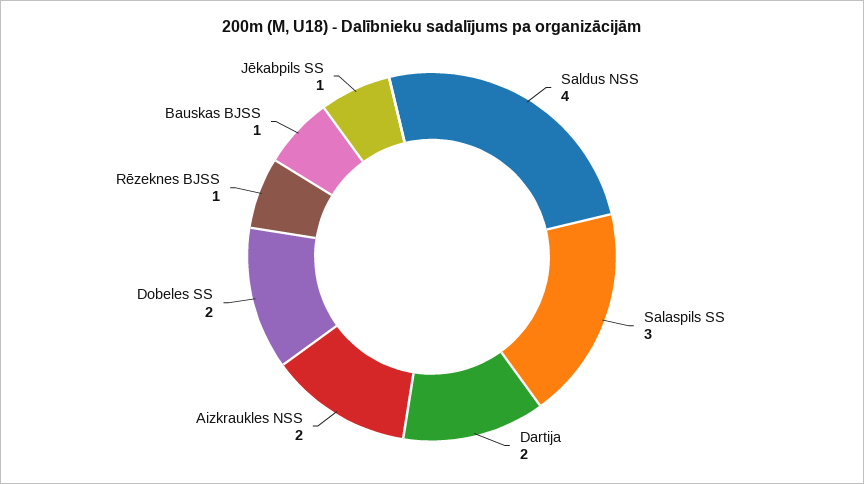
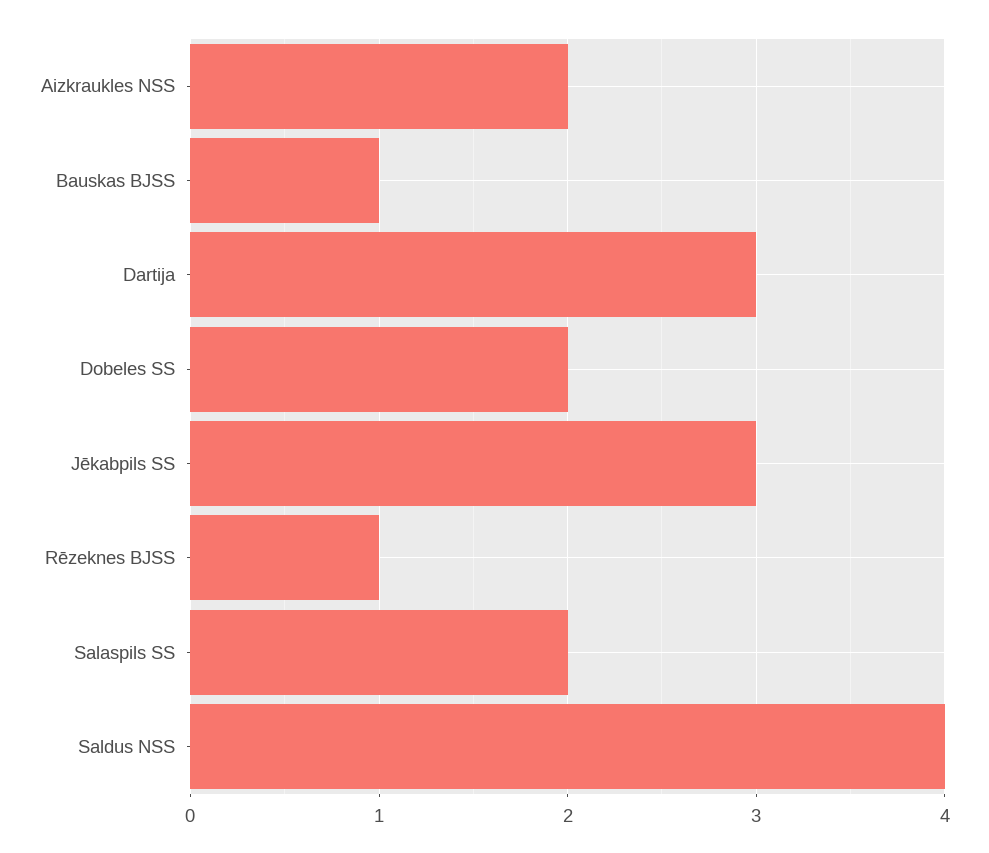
Salaspils SS: 3 -> 2
Dartija: 2 -> 3
Jēkabpils SS: 1 -> 3

